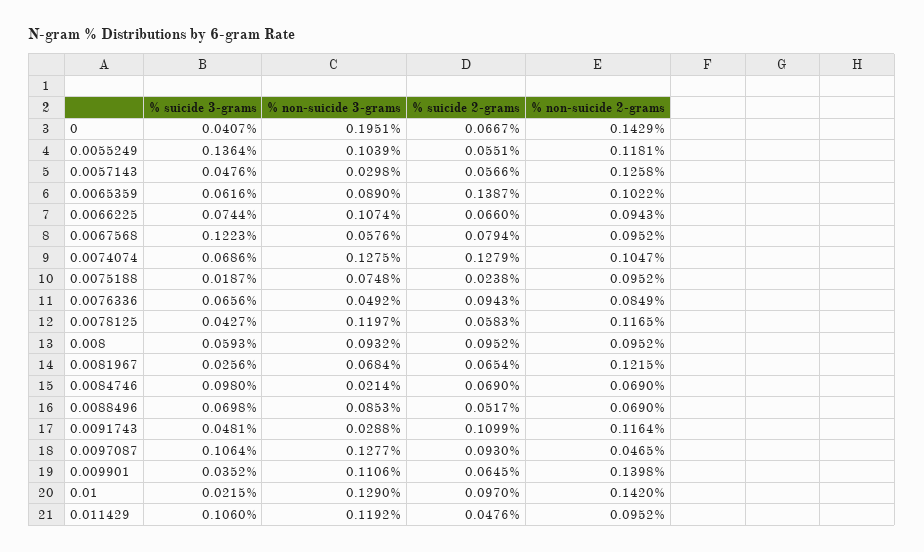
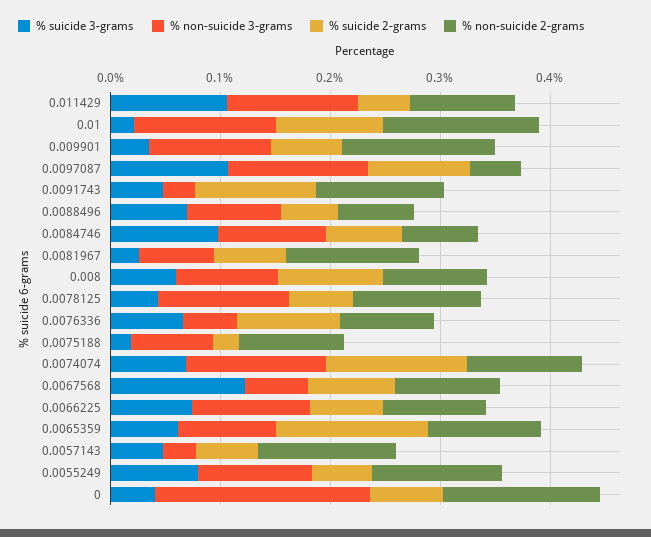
% suicide 3-grams, 0.0055249: 0.1364 -> 0.08
% non-suicide 3-grams, 0.0084746: 0.0214 -> 0.1

